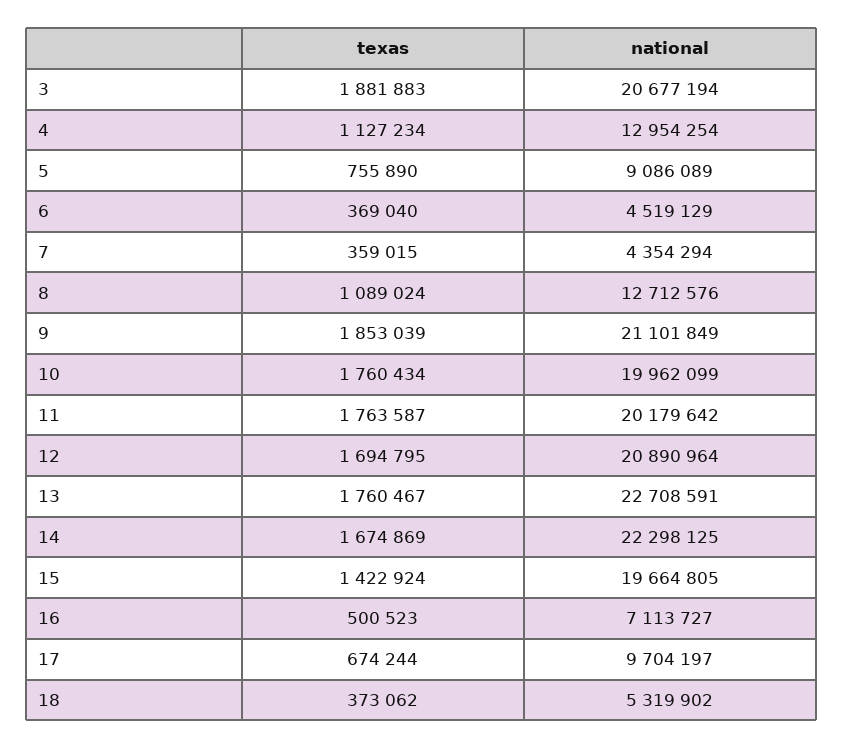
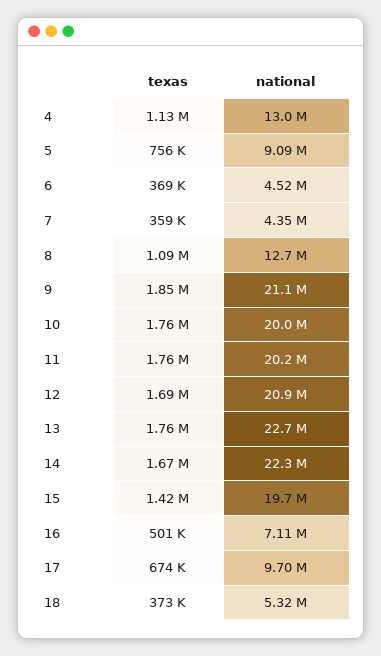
texas, 3: 1881883 -> none
national, 3: 20677194 -> none

